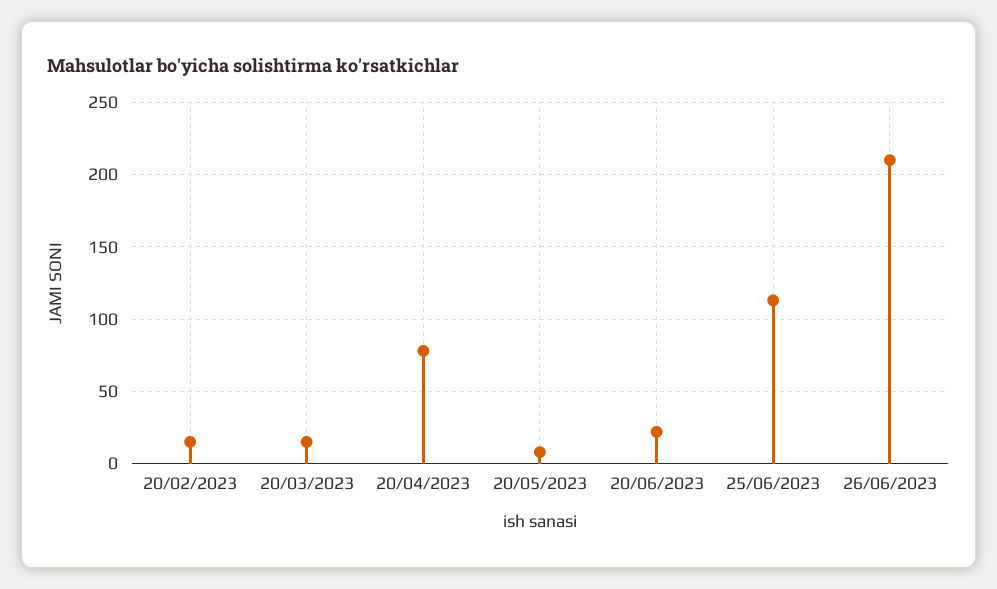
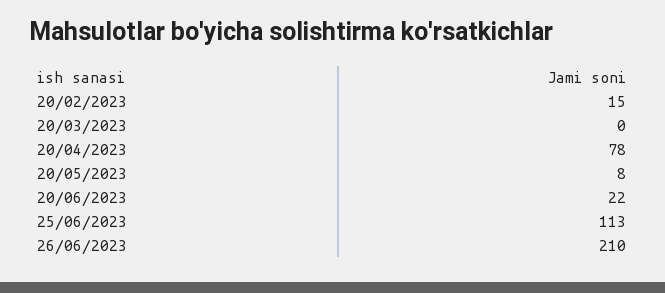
20/03/2023: 15 -> 0

